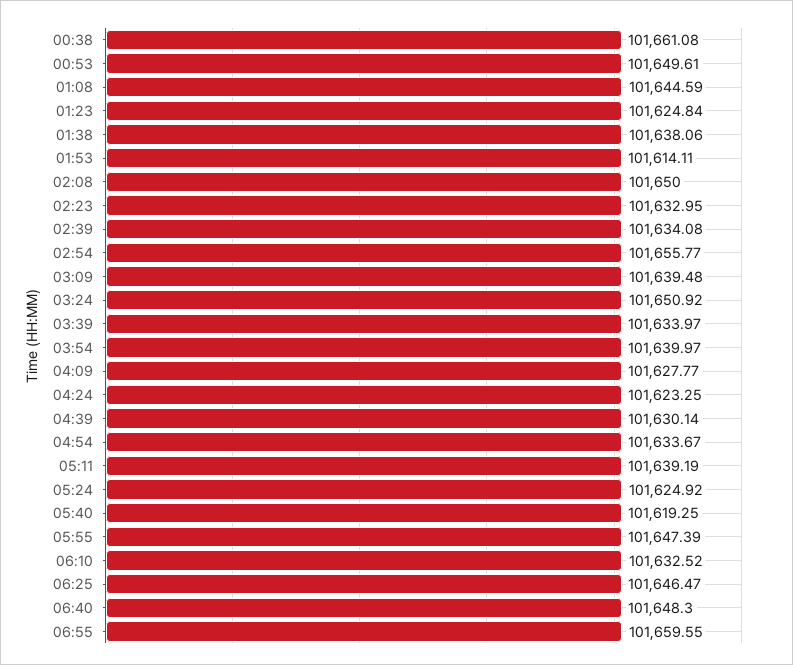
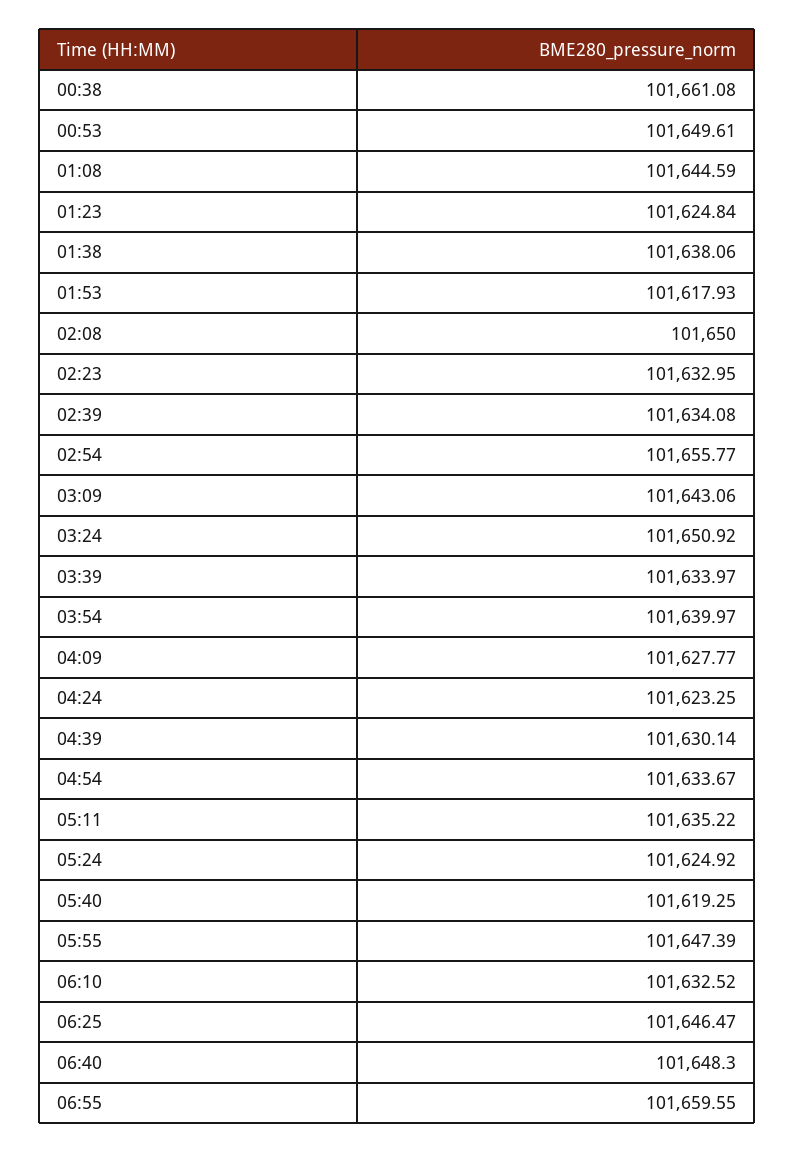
01:53: 101614.11 -> 101617.93
03:09: 101639.48 -> 101643.06
05:11: 101639.19 -> 101635.22

